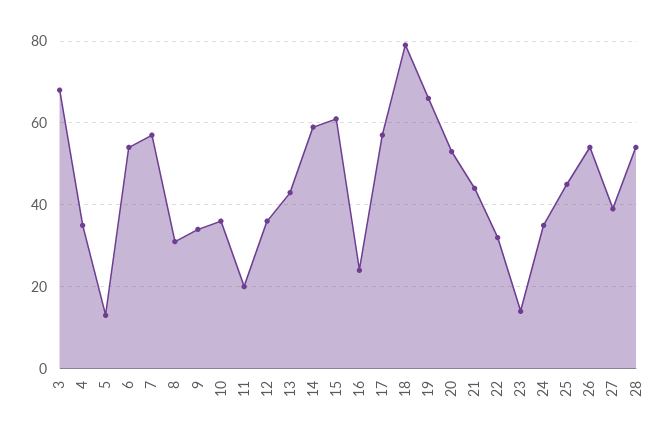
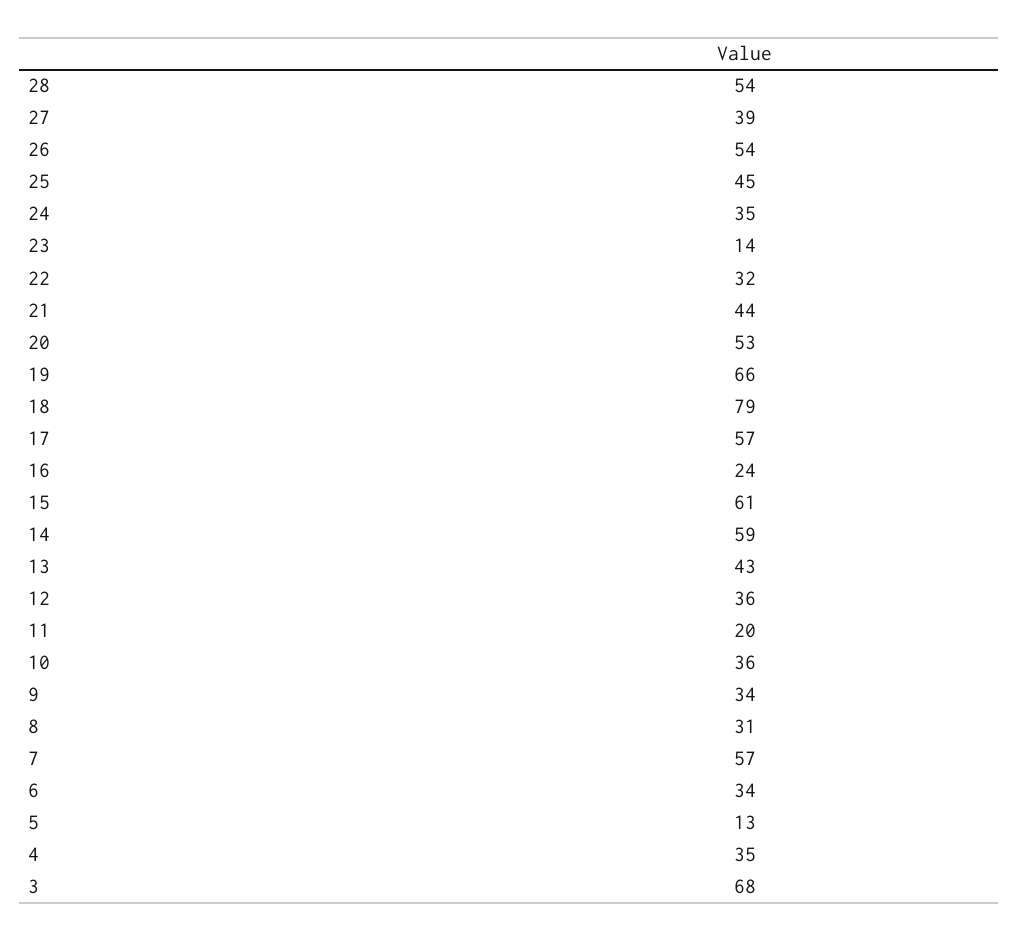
6: 55 -> 34

